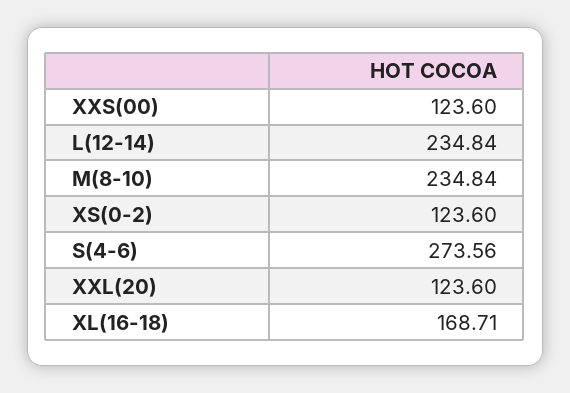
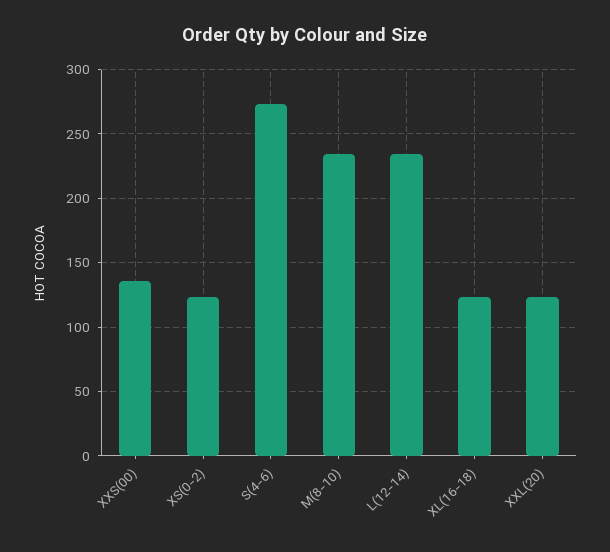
XXS(00): 123.6 -> 135
XL(16-18): 168.71 -> 125

